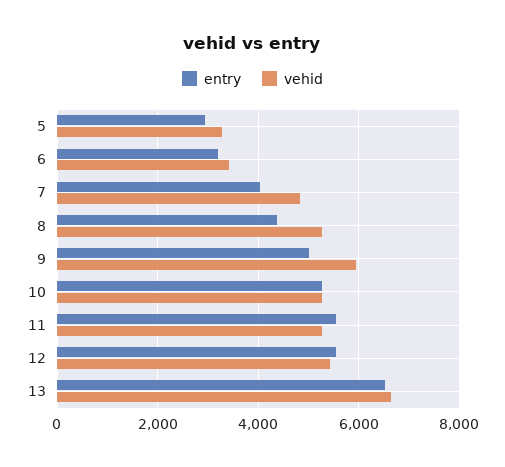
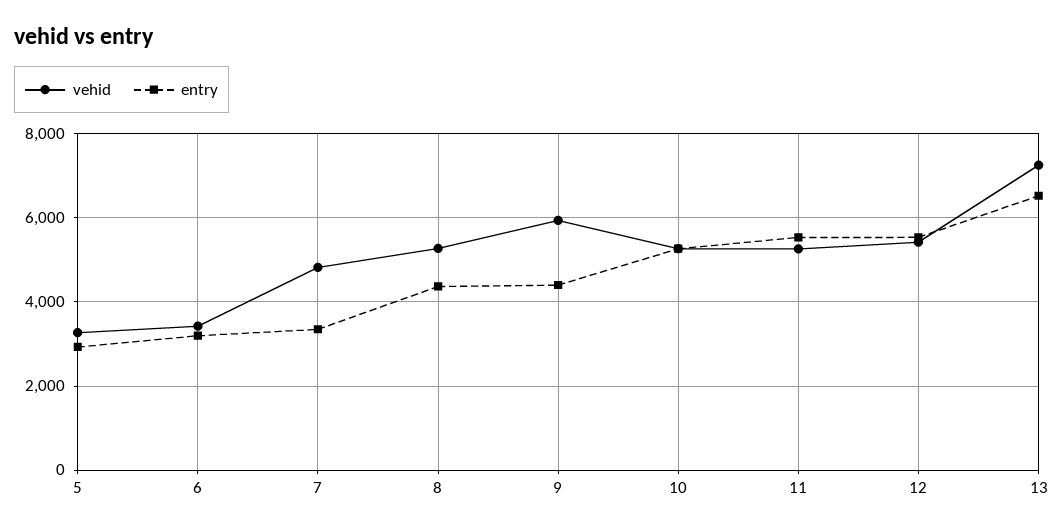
entry, 7: 4000 -> 3400
entry, 9: 5000 -> 4400
vehid, 13: 6600 -> 7200

